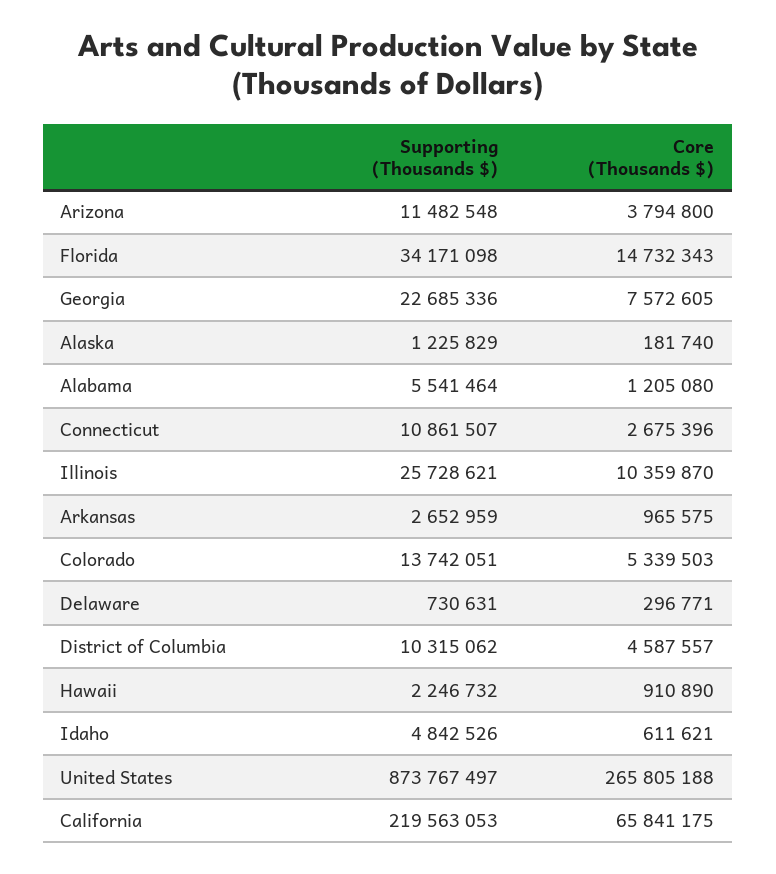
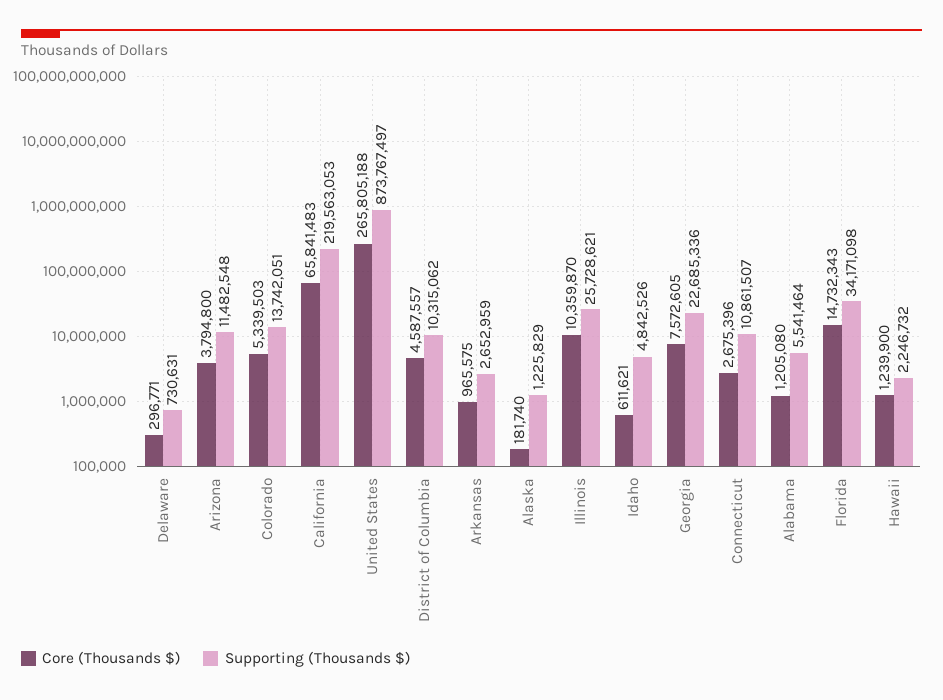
Core (Thousands $), Hawaii: 910890 -> 1239900
Core (Thousands $), California: 65841175 -> 65841483

